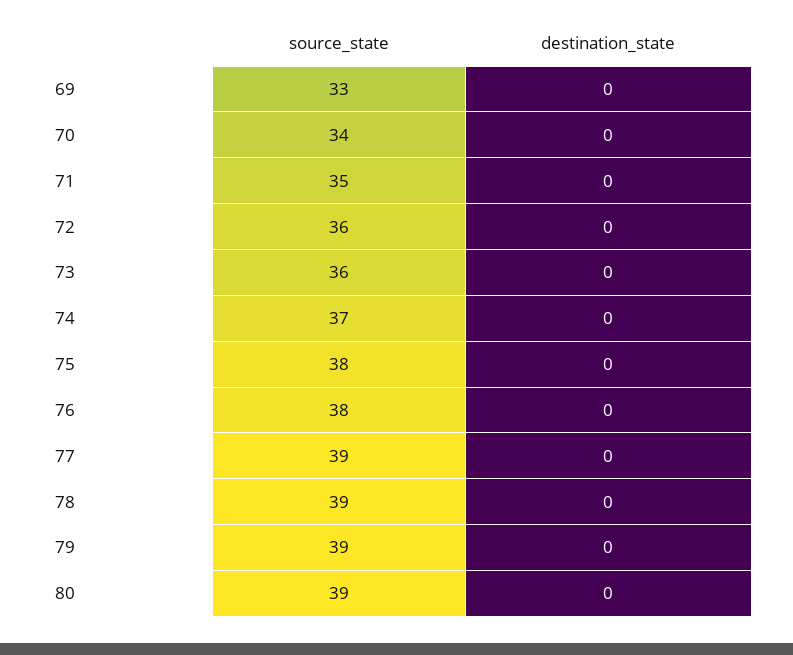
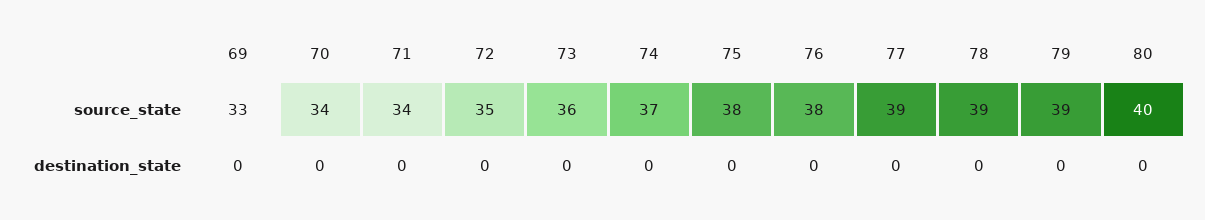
source_state, 71: 35 -> 34
source_state, 72: 36 -> 35
source_state, 80: 39 -> 40

